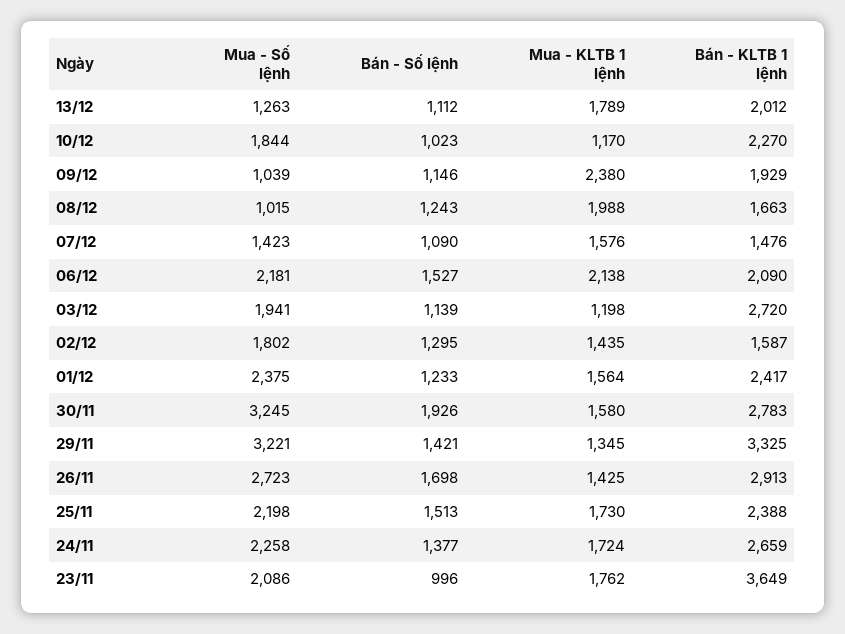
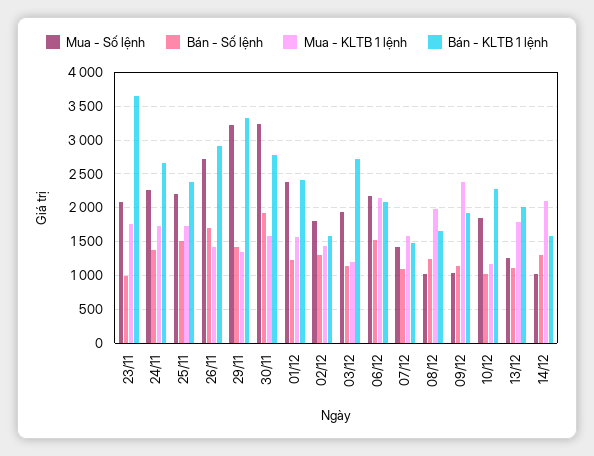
Mua - Số lệnh, 14/12: none -> 1000
Bán - Số lệnh, 14/12: none -> 1300
Mua - KLTB 1 lệnh, 14/12: none -> 2100
Bán - KLTB 1 lệnh, 14/12: none -> 1600

